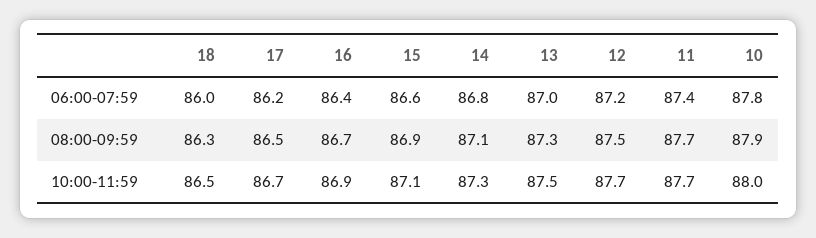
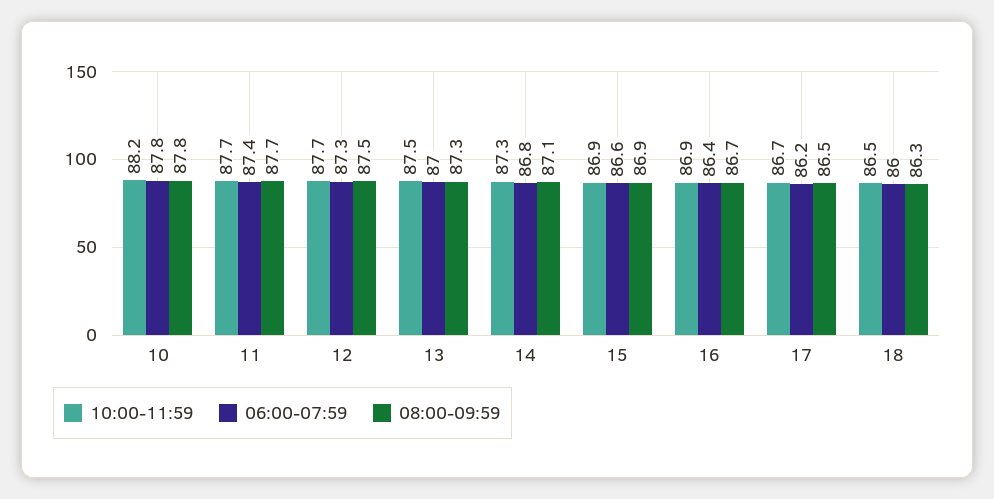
06:00-07:59, 12: 87.2 -> 87.3
08:00-09:59, 10: 87.9 -> 87.8
10:00-11:59, 15: 87.1 -> 86.9
10:00-11:59, 10: 88 -> 88.2

